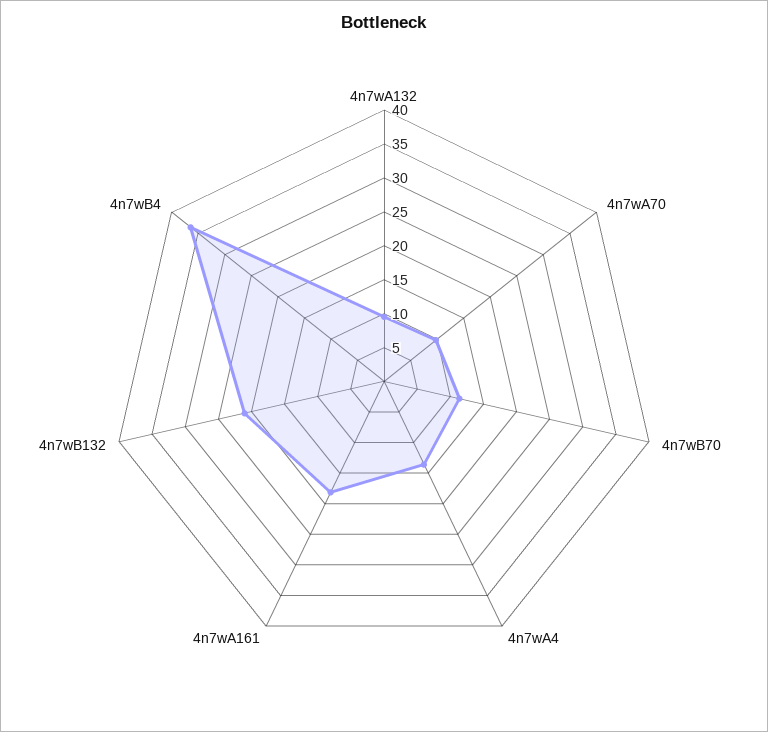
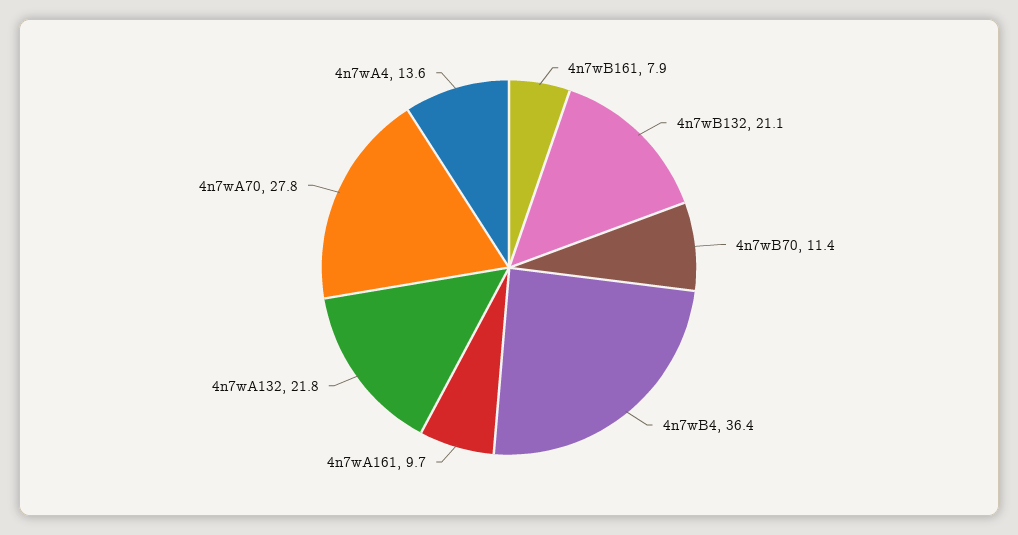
4n7wA132: 10 -> 21.8
4n7wA70: 10 -> 27.8
4n7wA161: 17.5 -> 9.7
4n7wB161: none -> 7.9

